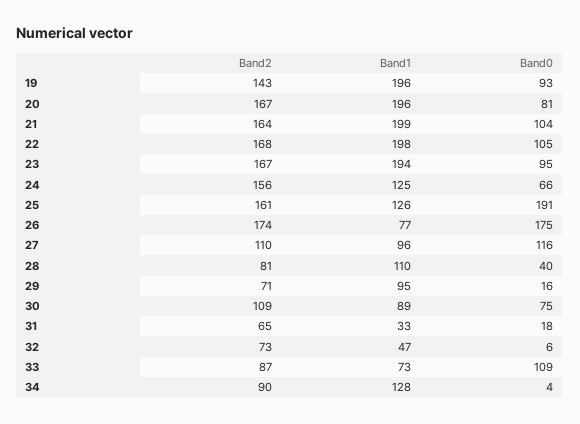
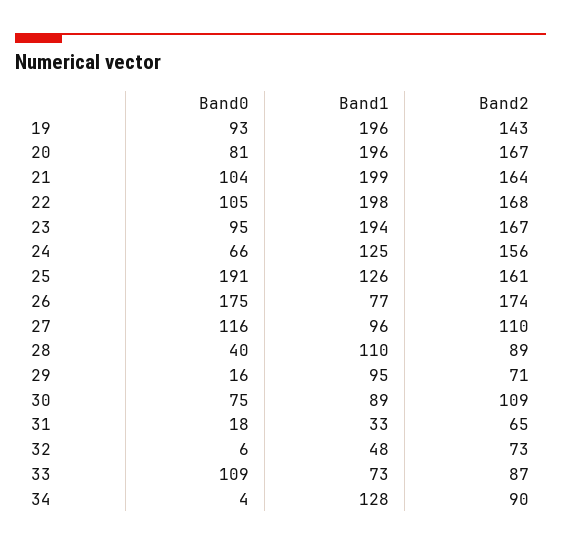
Band2, 28: 81 -> 89
Band1, 32: 47 -> 48

